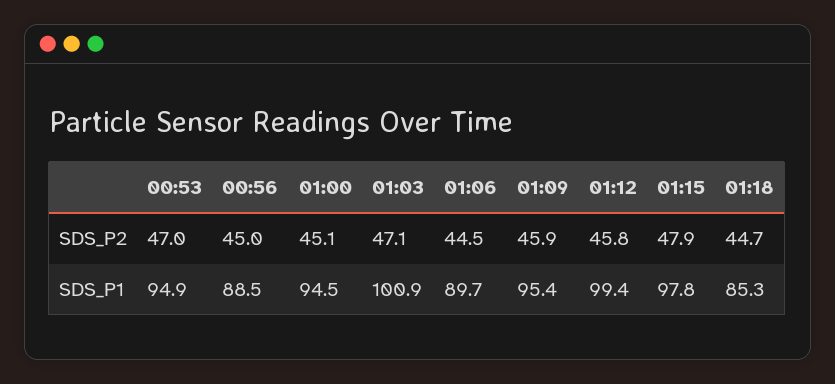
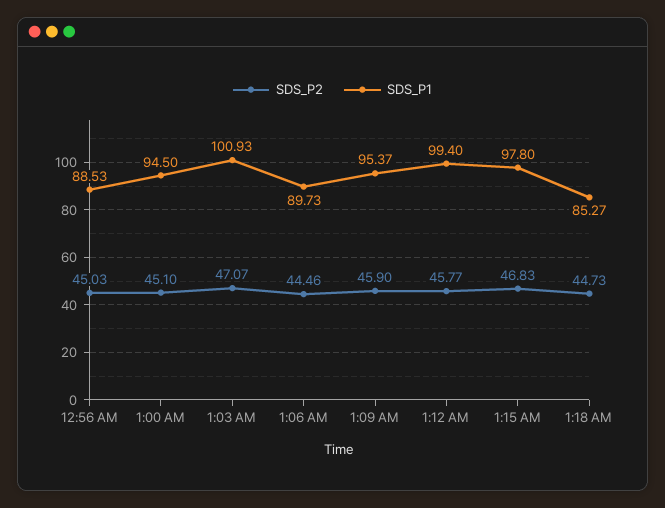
SDS_P2, 00:53: 47 -> none
SDS_P2, 01:15: 47.9 -> 46.83
SDS_P1, 00:53: 94.9 -> none

